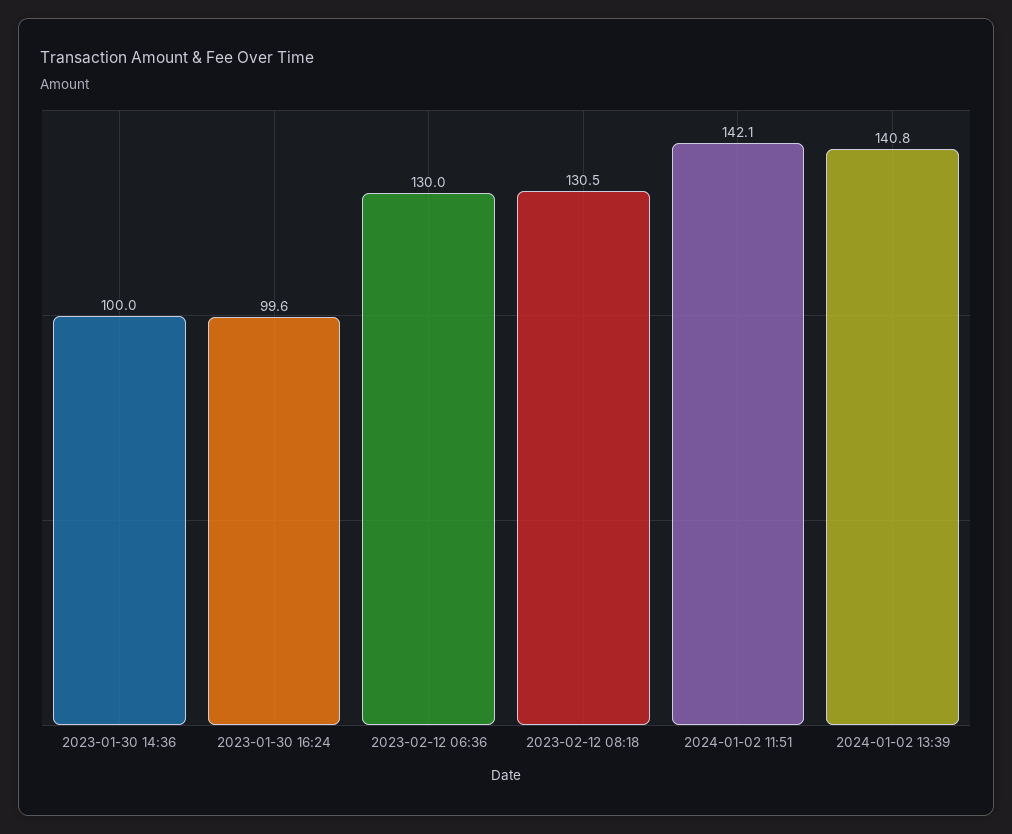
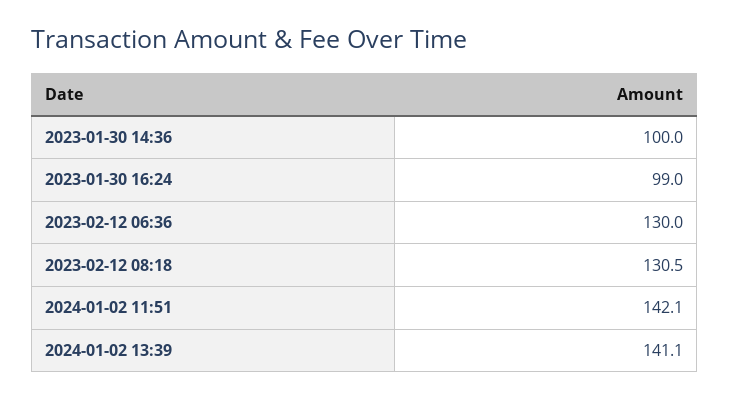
2023-01-30 16:24: 99.6 -> 99
2024-01-02 13:39: 140.8 -> 141.1

